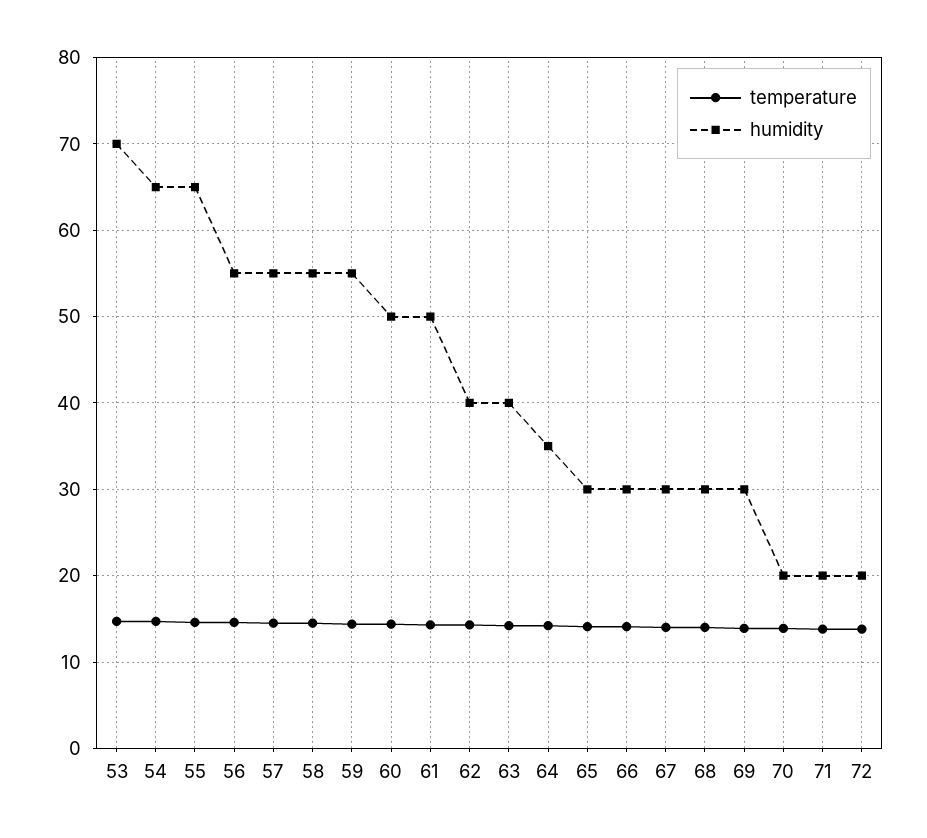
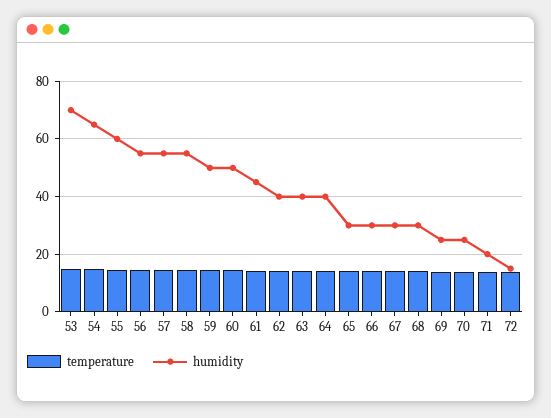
humidity, 55: 65 -> 60
humidity, 59: 55 -> 50
humidity, 61: 50 -> 45
humidity, 64: 35 -> 40
humidity, 69: 30 -> 25
humidity, 70: 20 -> 25
humidity, 72: 20 -> 15

